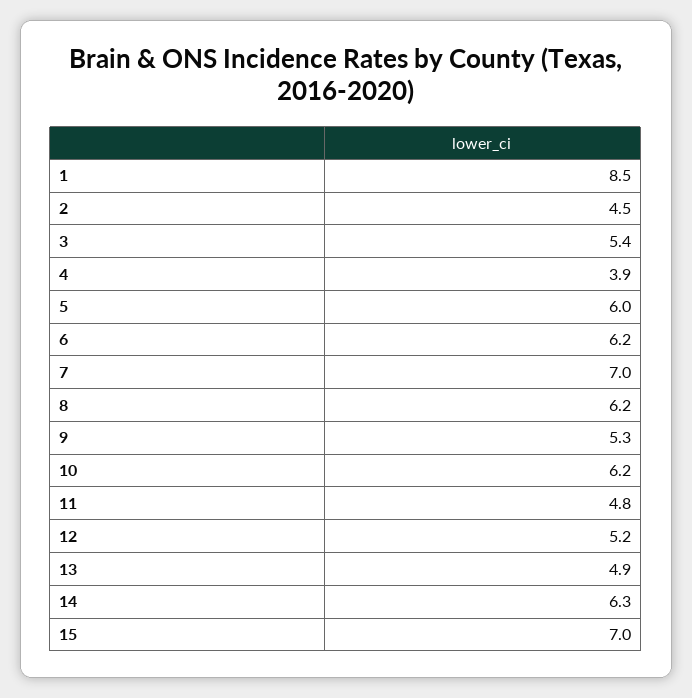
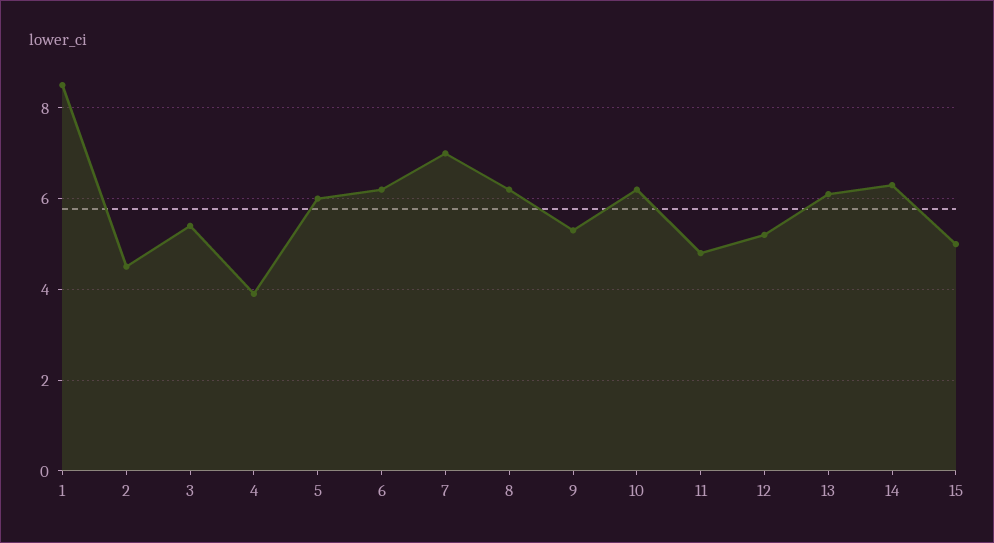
13: 4.9 -> 6
15: 7 -> 5

